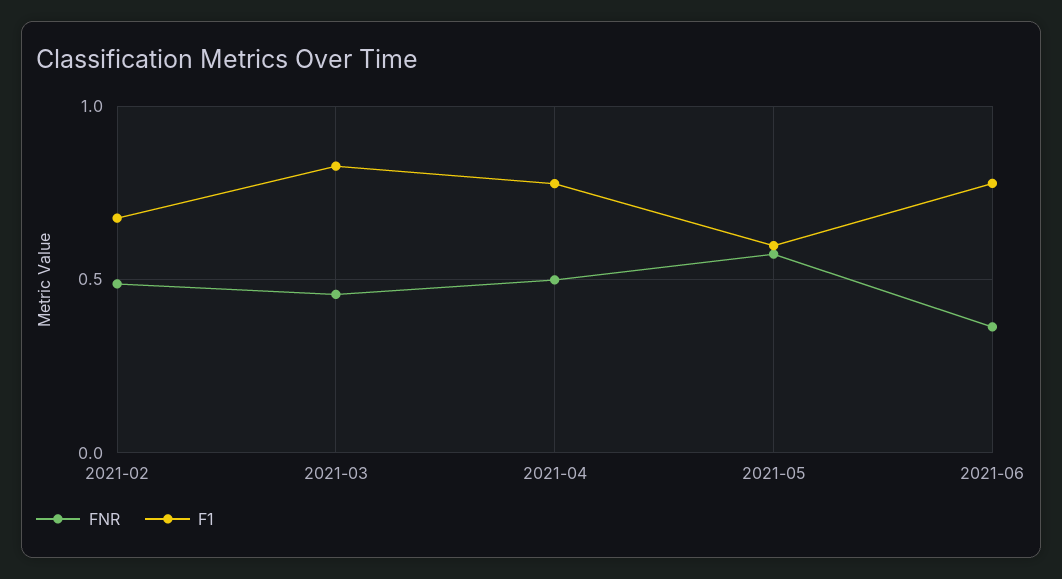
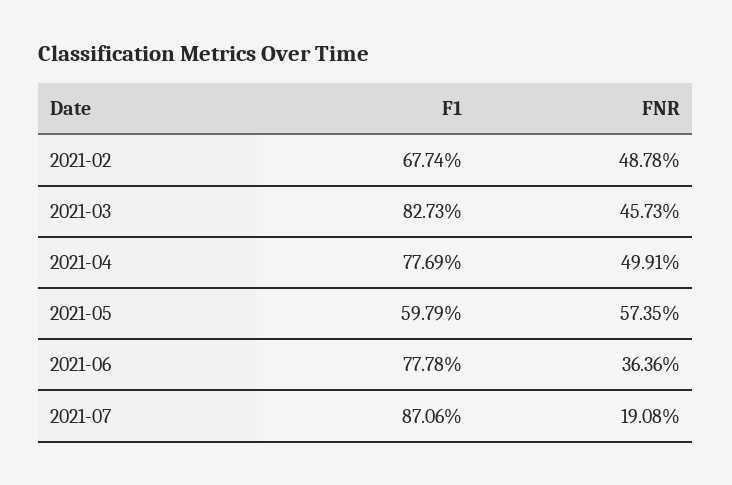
F1, 2021-07: none -> 0.8706
FNR, 2021-07: none -> 0.1908

